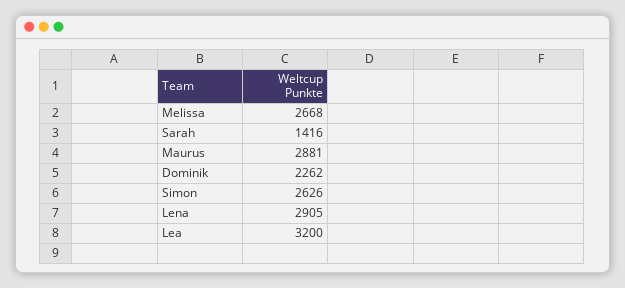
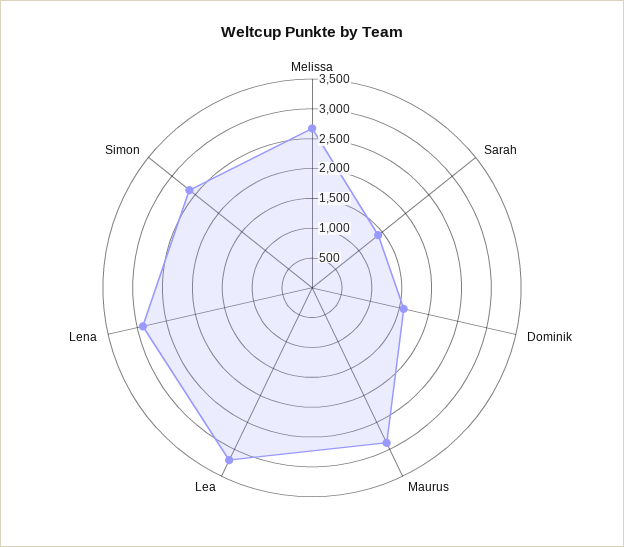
Dominik: 2262 -> 1500

